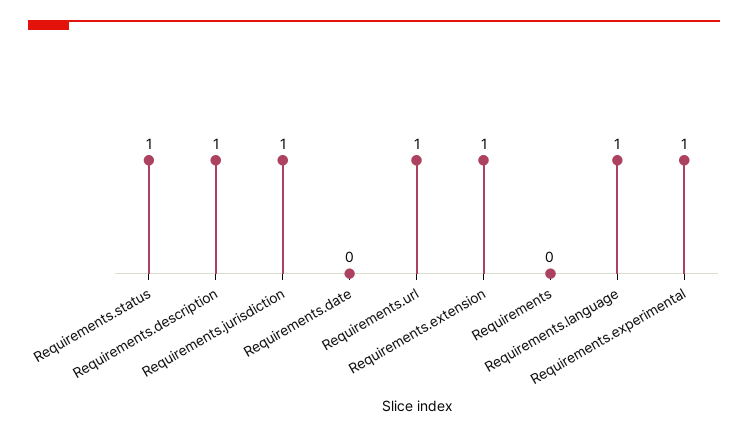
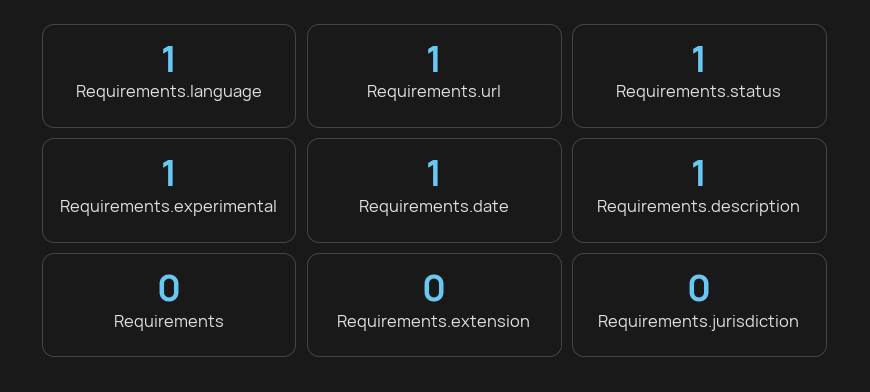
Requirements.jurisdiction: 1 -> 0
Requirements.date: 0 -> 1
Requirements.extension: 1 -> 0

